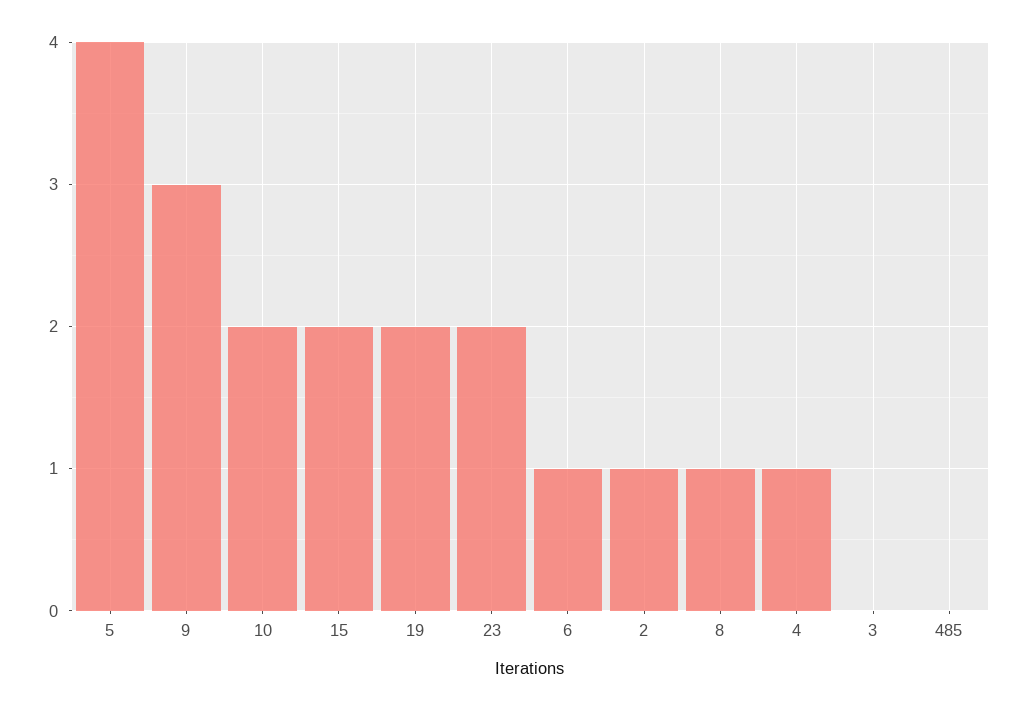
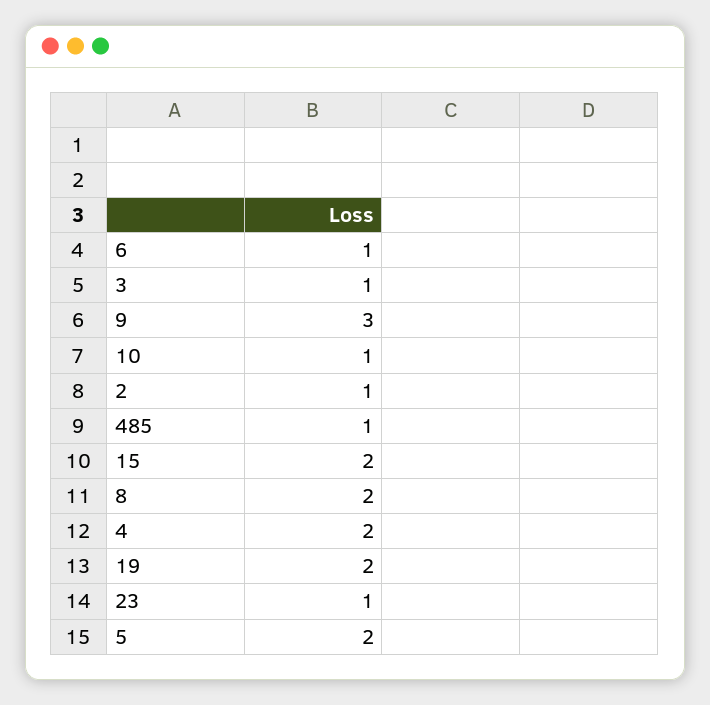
5: 4 -> 2
10: 2 -> 1
23: 2 -> 1
8: 1 -> 2
4: 1 -> 2
3: 0 -> 1
485: 0 -> 1

